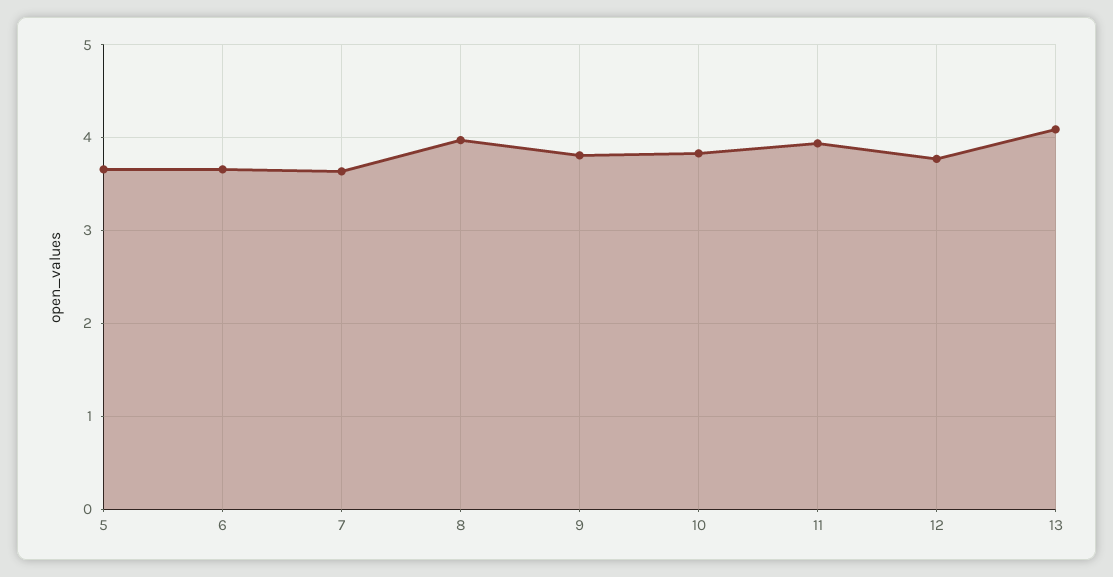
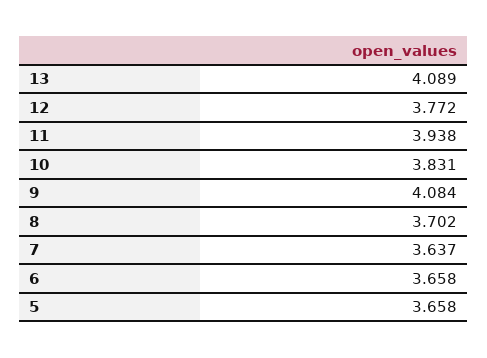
8: 4 -> 3.702
9: 3.8 -> 4.084

